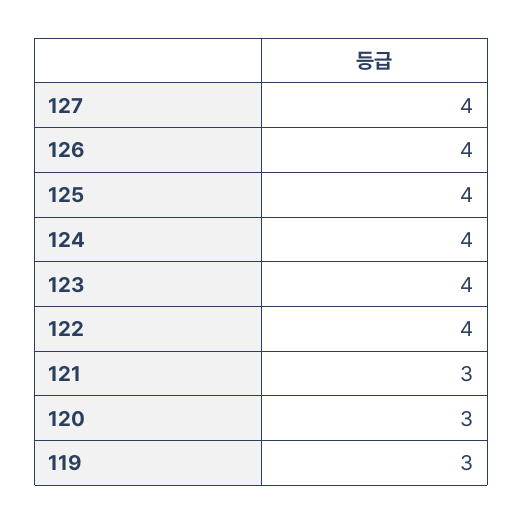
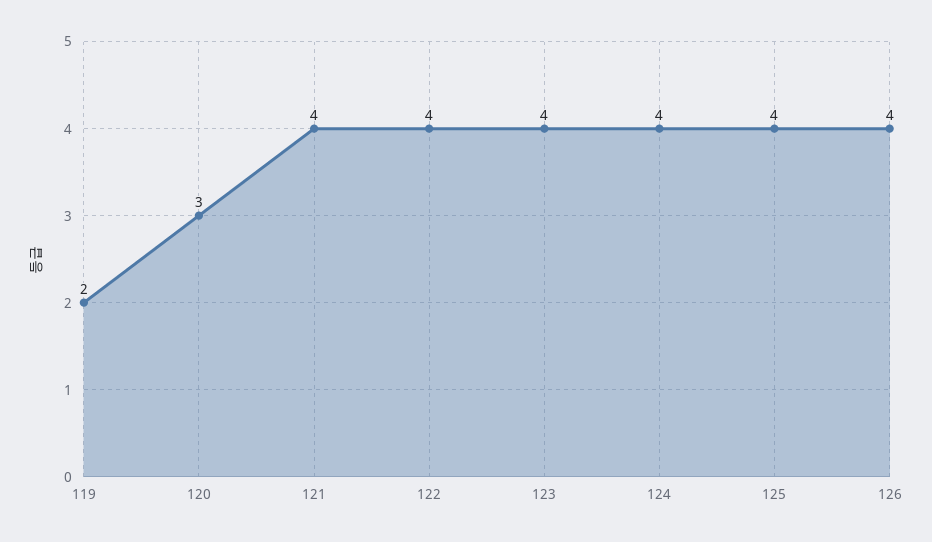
127: 4 -> none
121: 3 -> 4
119: 3 -> 2

